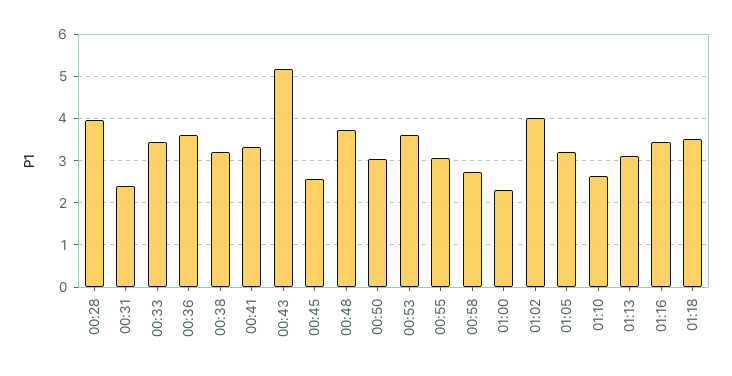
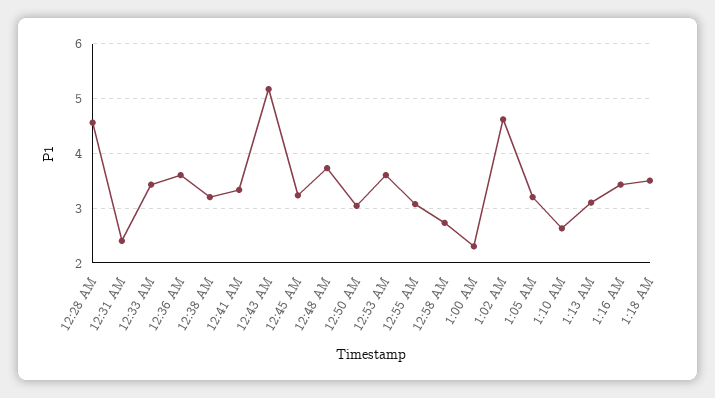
00:28: 4 -> 4.6
00:45: 2.6 -> 3.2
01:02: 4 -> 4.6

